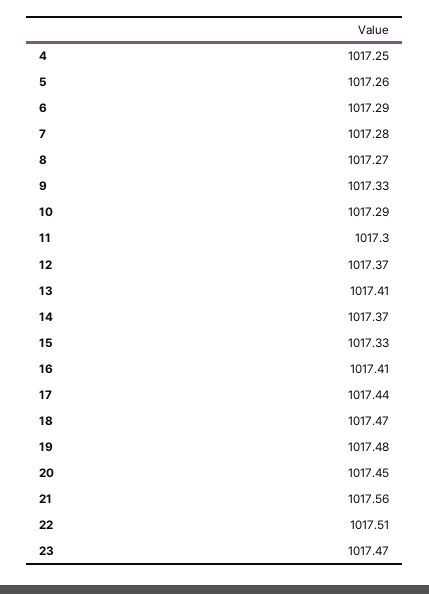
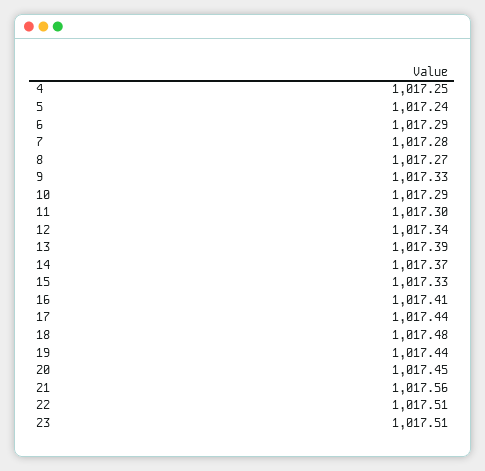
5: 1017.26 -> 1017.24
12: 1017.37 -> 1017.34
13: 1017.41 -> 1017.39
18: 1017.47 -> 1017.48
19: 1017.48 -> 1017.44
23: 1017.47 -> 1017.51

